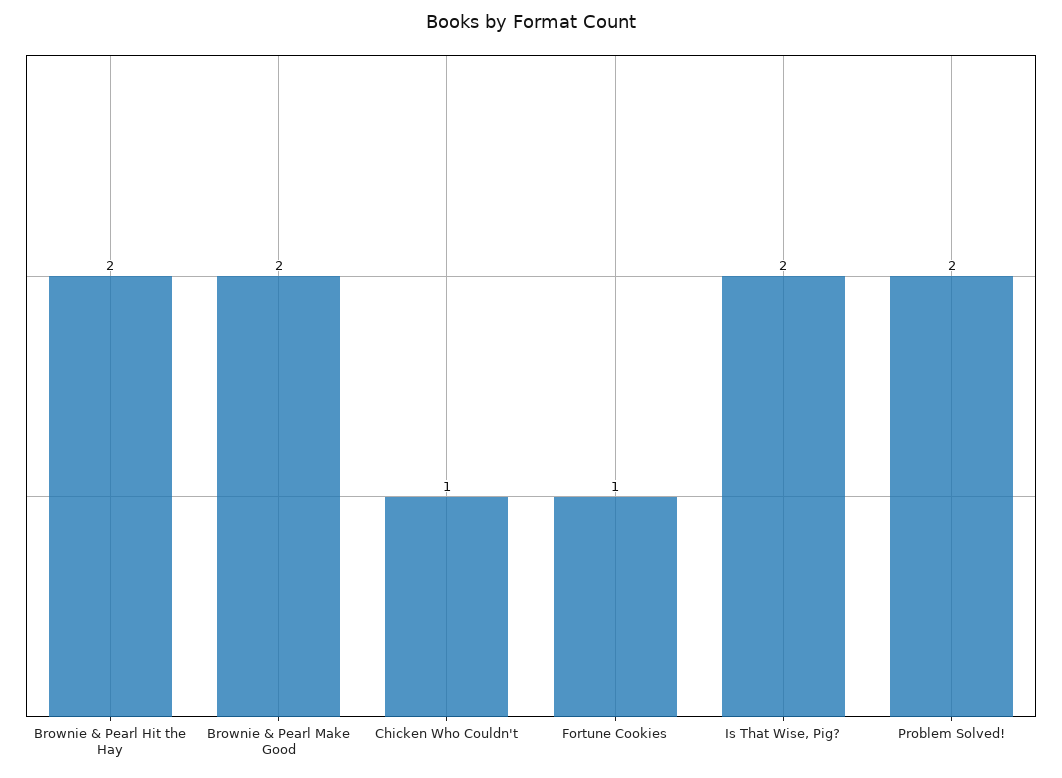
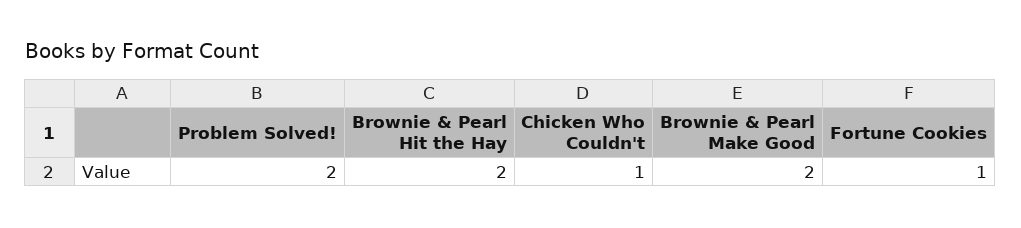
Is That Wise, Pig?: 2 -> none

